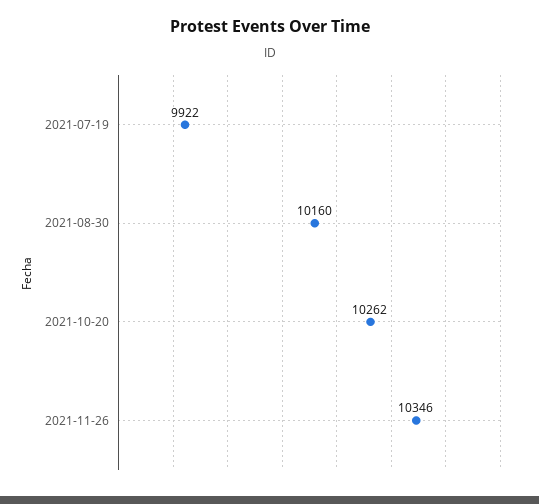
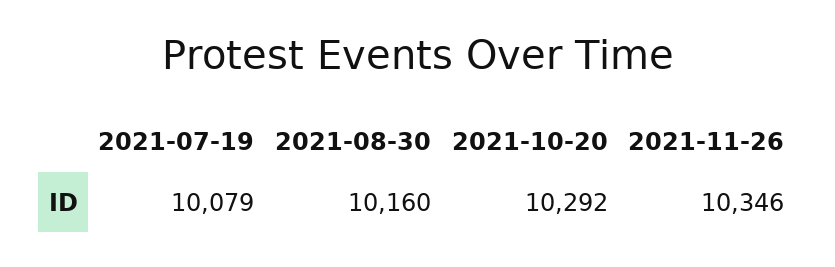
2021-07-19: 9922 -> 10079
2021-10-20: 10262 -> 10292

